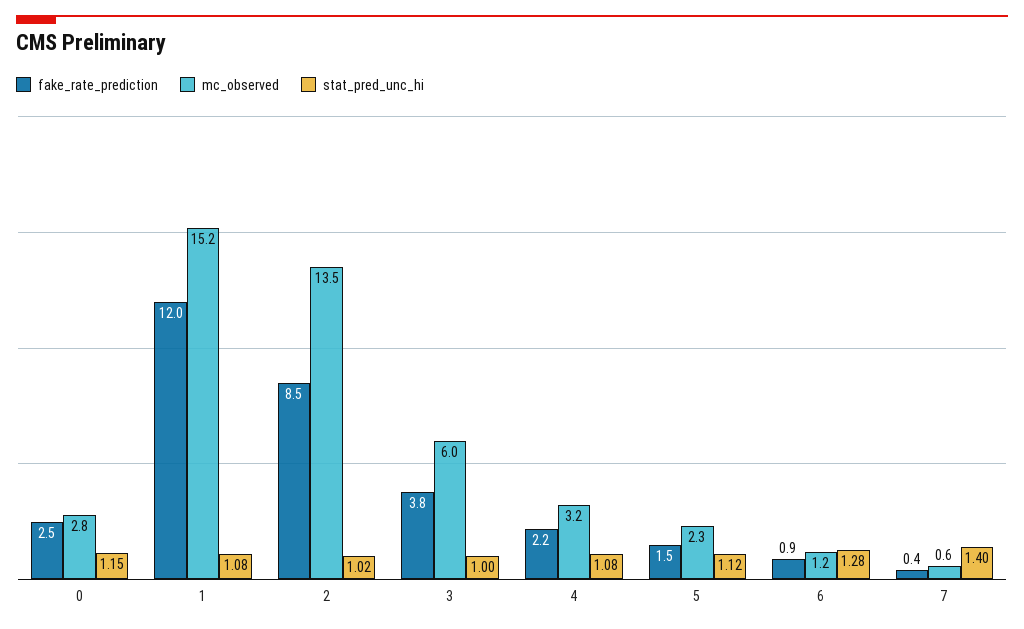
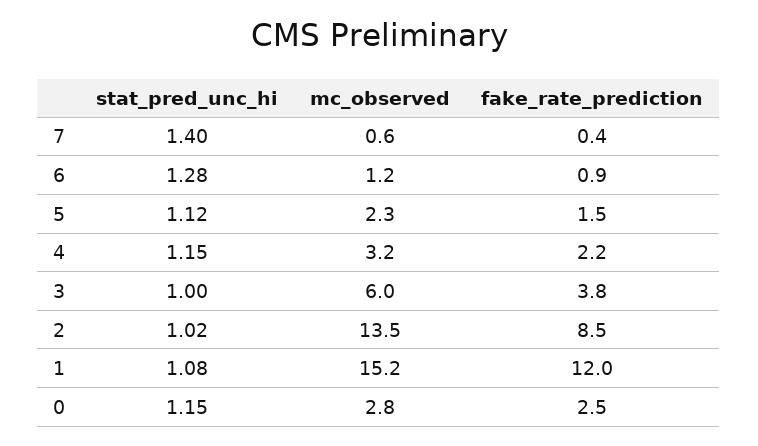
stat_pred_unc_hi, 4: 1.08 -> 1.15

